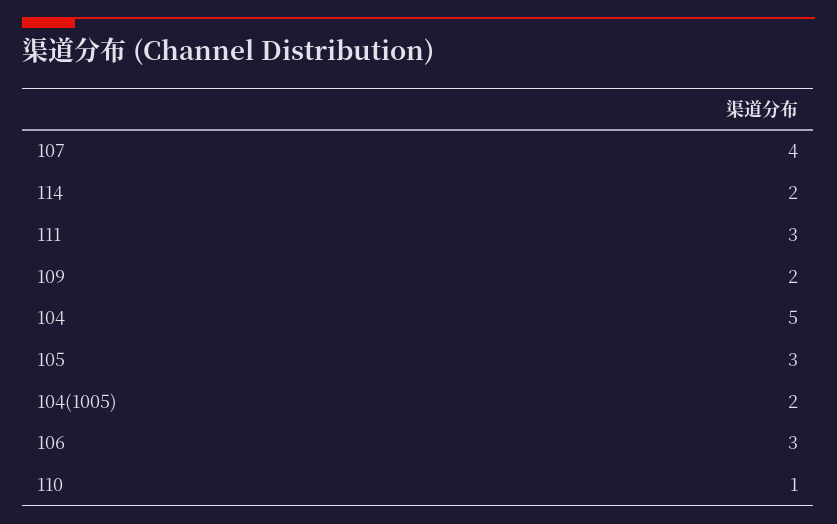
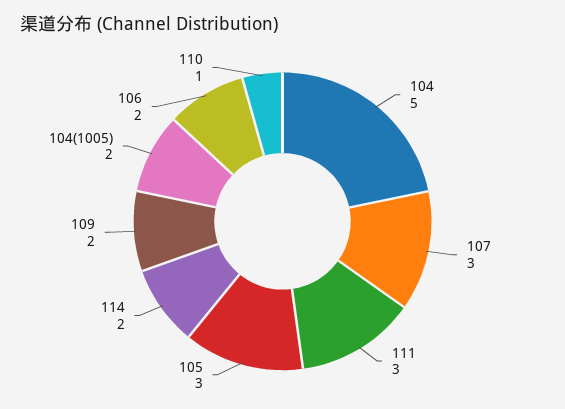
107: 4 -> 3
106: 3 -> 2

